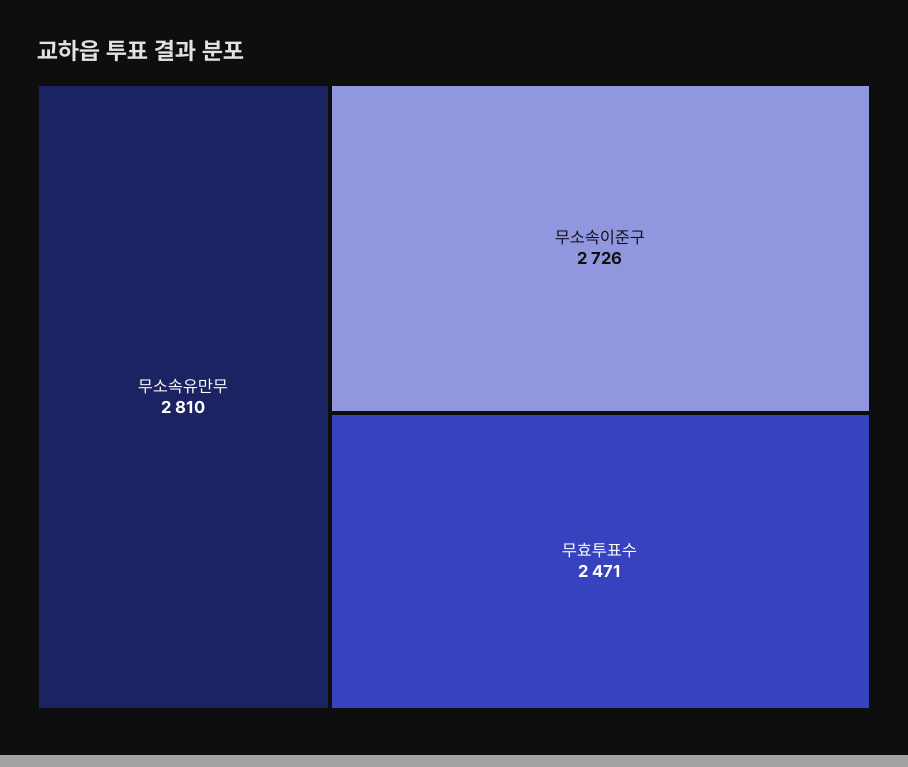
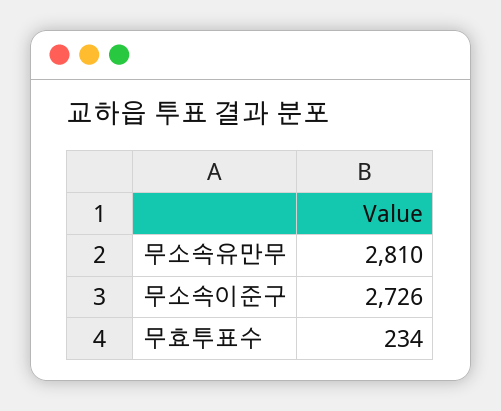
무효투표수: 2471 -> 234

